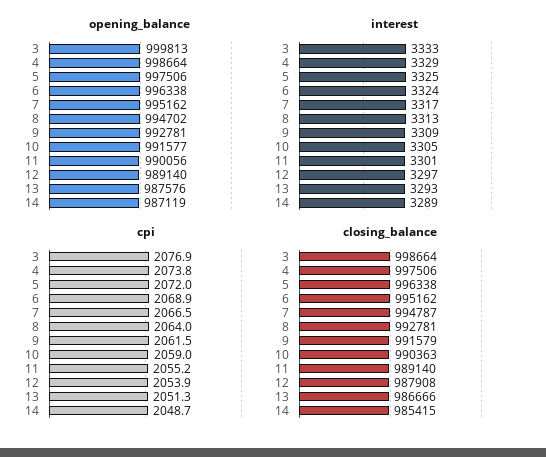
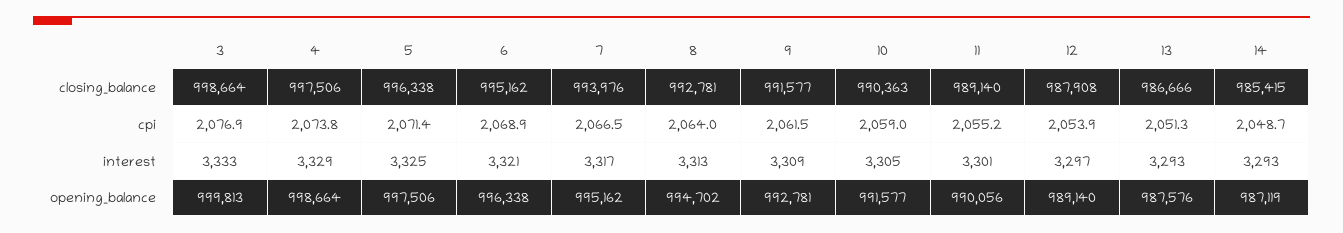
interest, 6: 3324 -> 3321
interest, 14: 3289 -> 3293
cpi, 5: 2072 -> 2071.4
closing_balance, 7: 994787 -> 993976
closing_balance, 9: 991579 -> 991577

